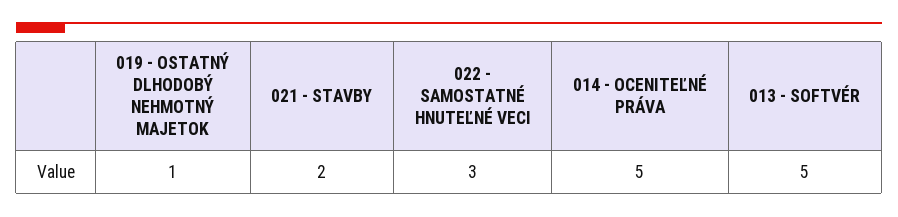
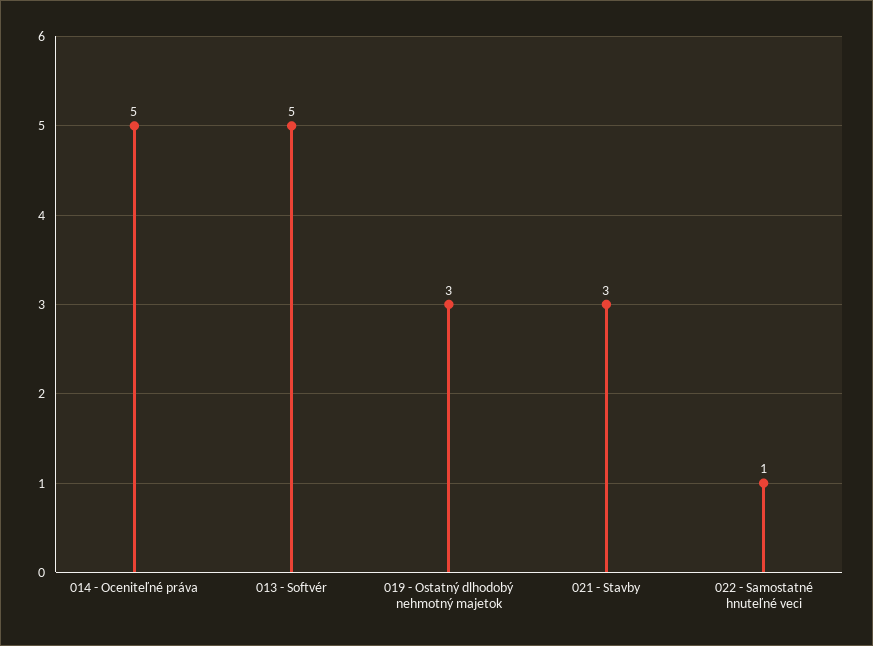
019 - OSTATNÝ DLHODOBÝ NEHMOTNÝ MAJETOK: 1 -> 3
021 - STAVBY: 2 -> 3
022 - SAMOSTATNÉ HNUTEĽNÉ VECI: 3 -> 1

